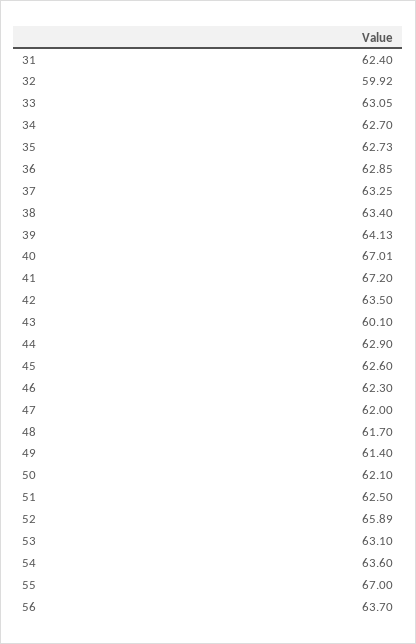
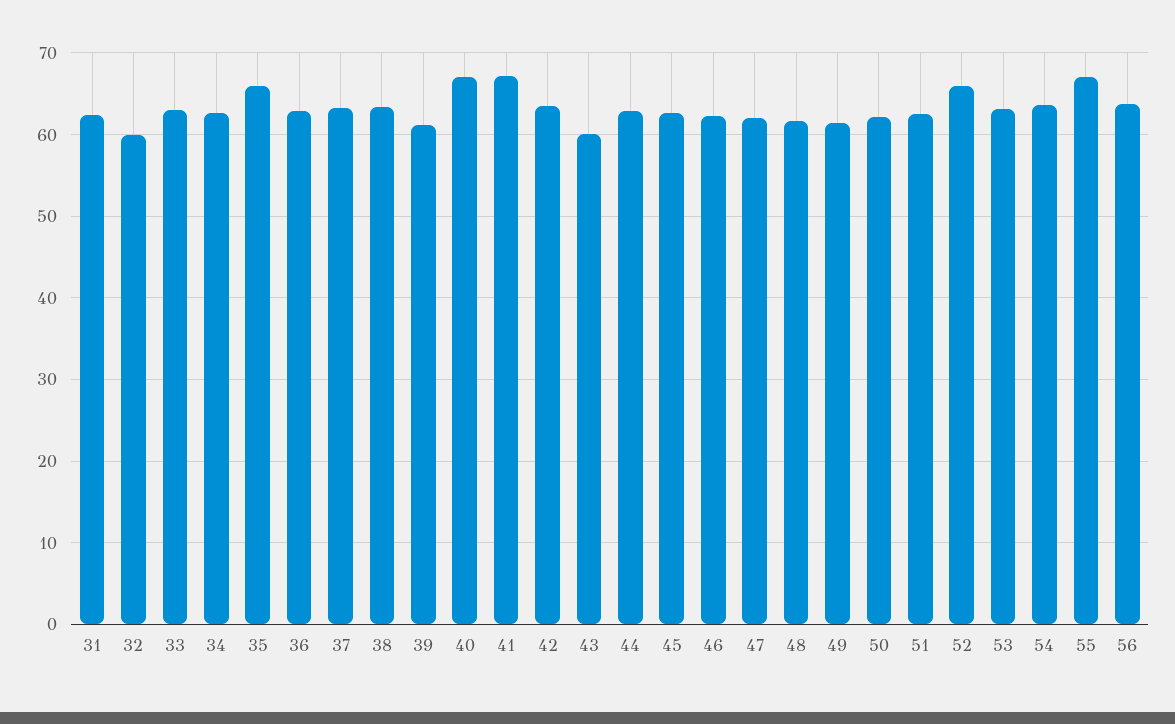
35: 62.73 -> 66
39: 64.13 -> 61

